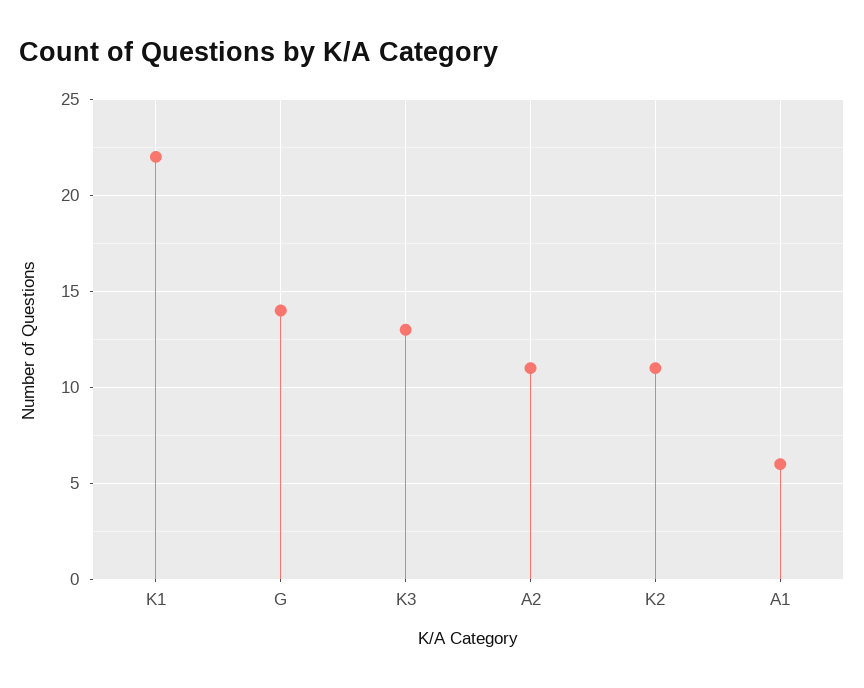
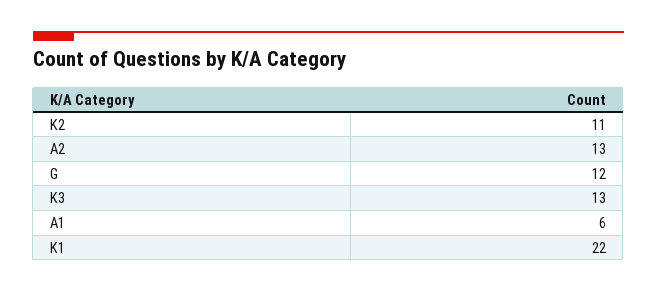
G: 14 -> 12
A2: 11 -> 13

